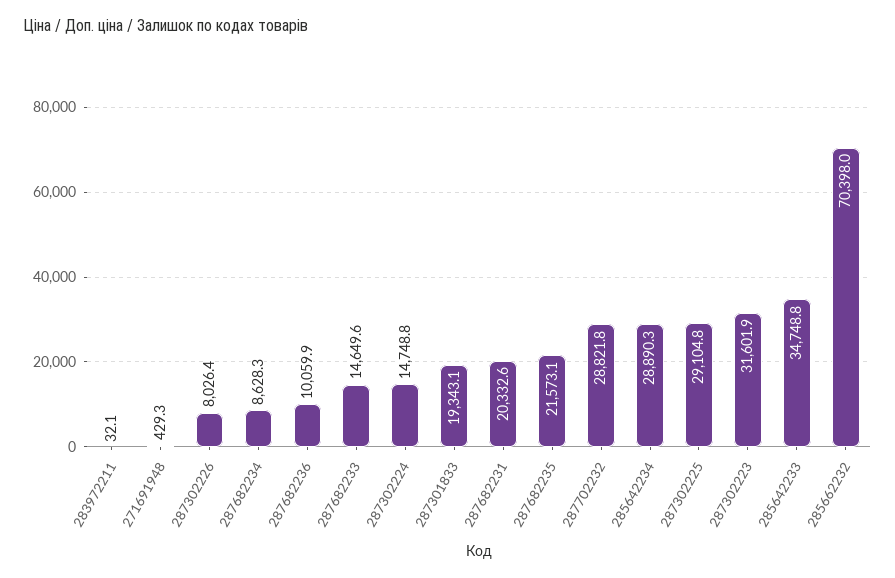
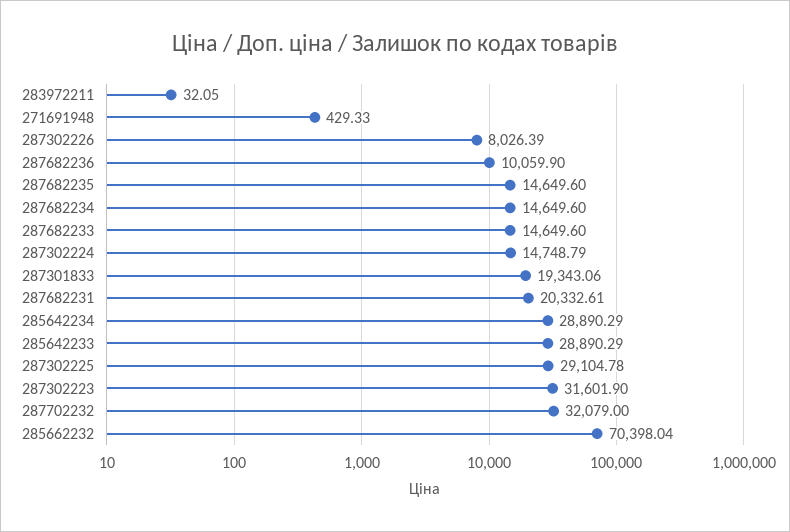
287682234: 8628.3 -> 14649.6
287682235: 21573.1 -> 14649.6
287702232: 28821.8 -> 32079
285642233: 34748.8 -> 28890.29

